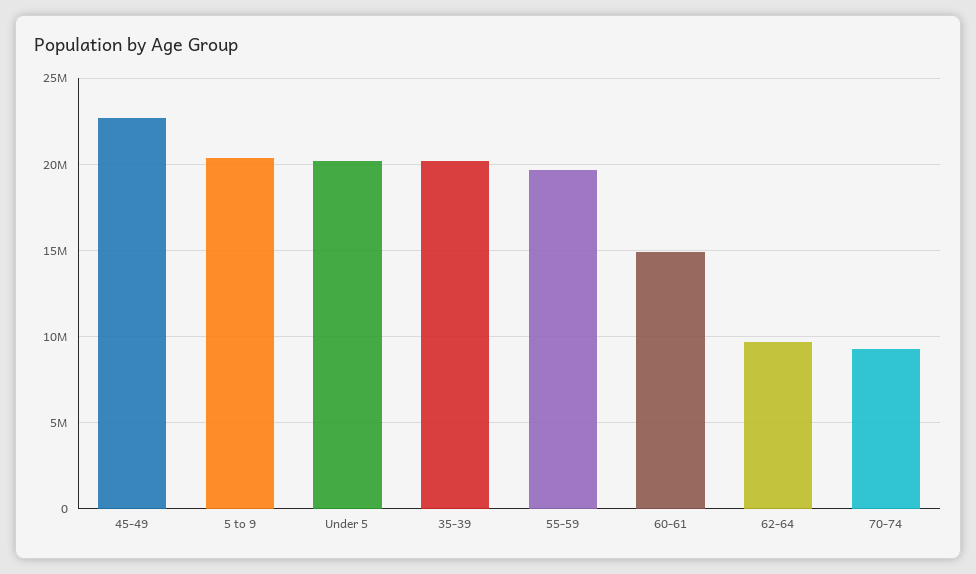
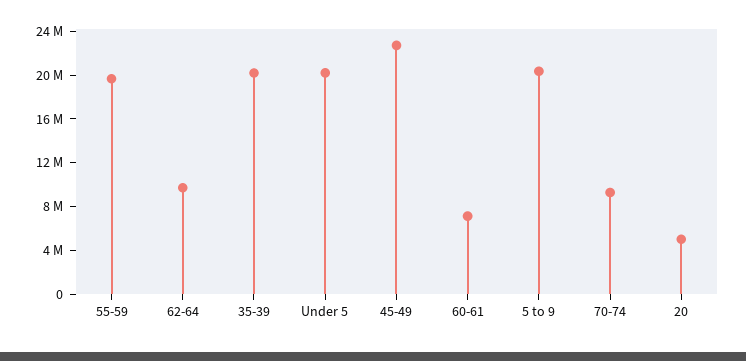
60-61: 15000000 -> 7000000
20: none -> 5000000

